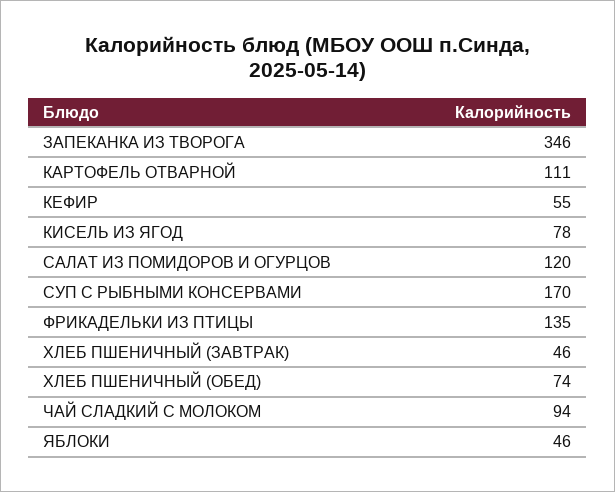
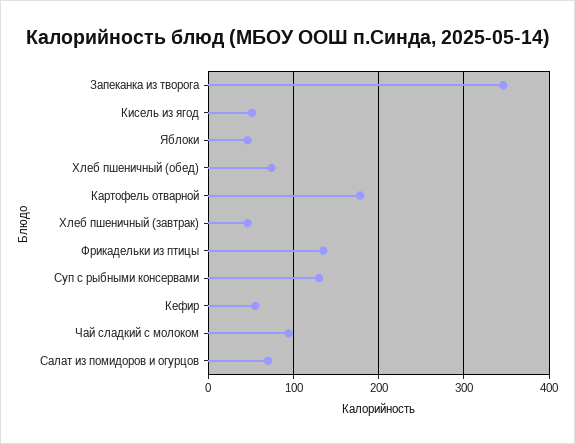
КАРТОФЕЛЬ ОТВАРНОЙ: 111 -> 180
КИСЕЛЬ ИЗ ЯГОД: 78 -> 50
САЛАТ ИЗ ПОМИДОРОВ И ОГУРЦОВ: 120 -> 70
СУП С РЫБНЫМИ КОНСЕРВАМИ: 170 -> 130

